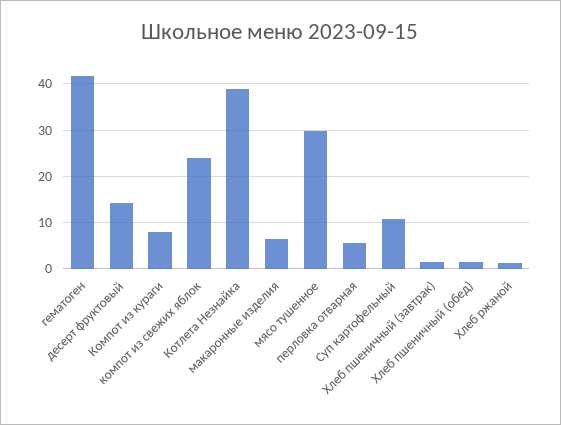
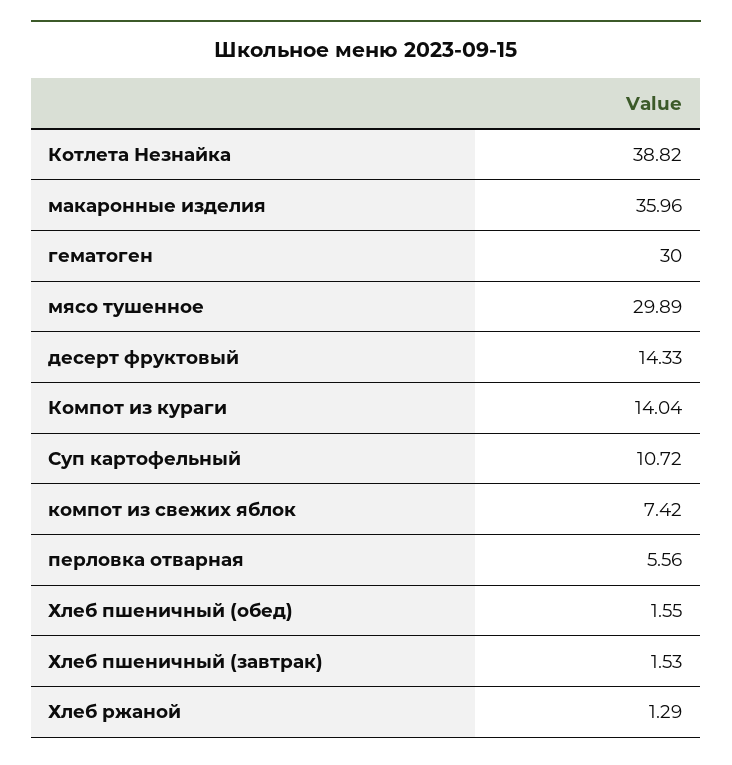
гематоген: 42 -> 30
Компот из кураги: 8 -> 14.04
компот из свежих яблок: 24 -> 7.42
макаронные изделия: 6 -> 35.96

